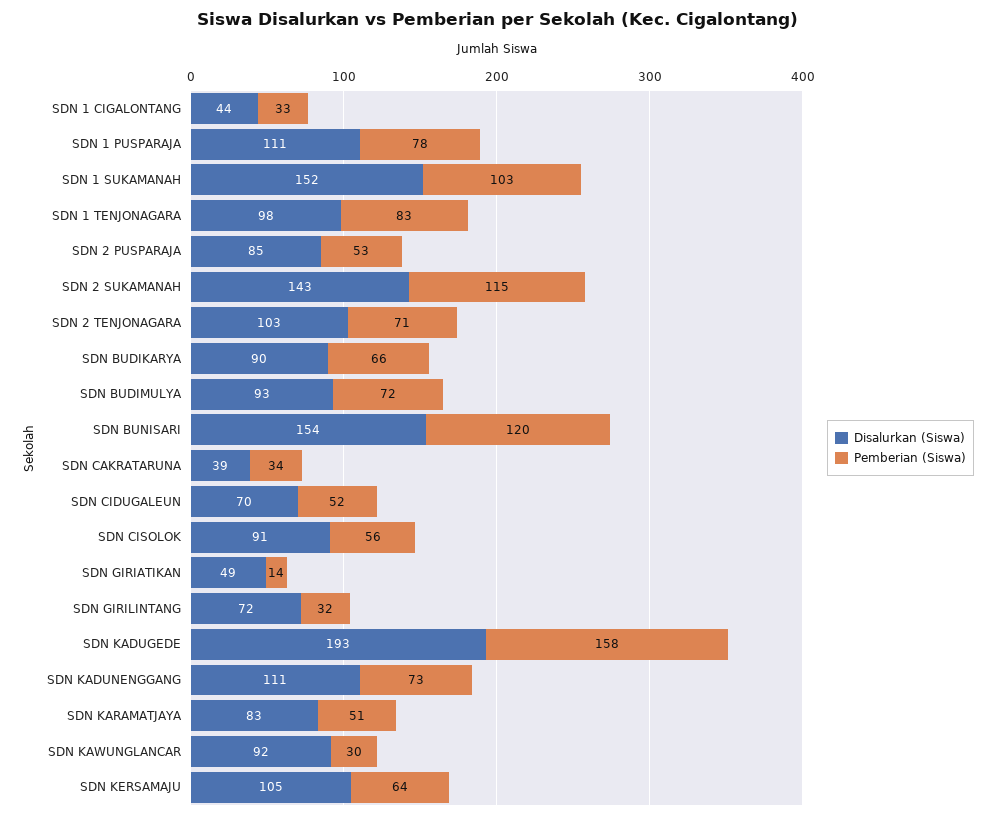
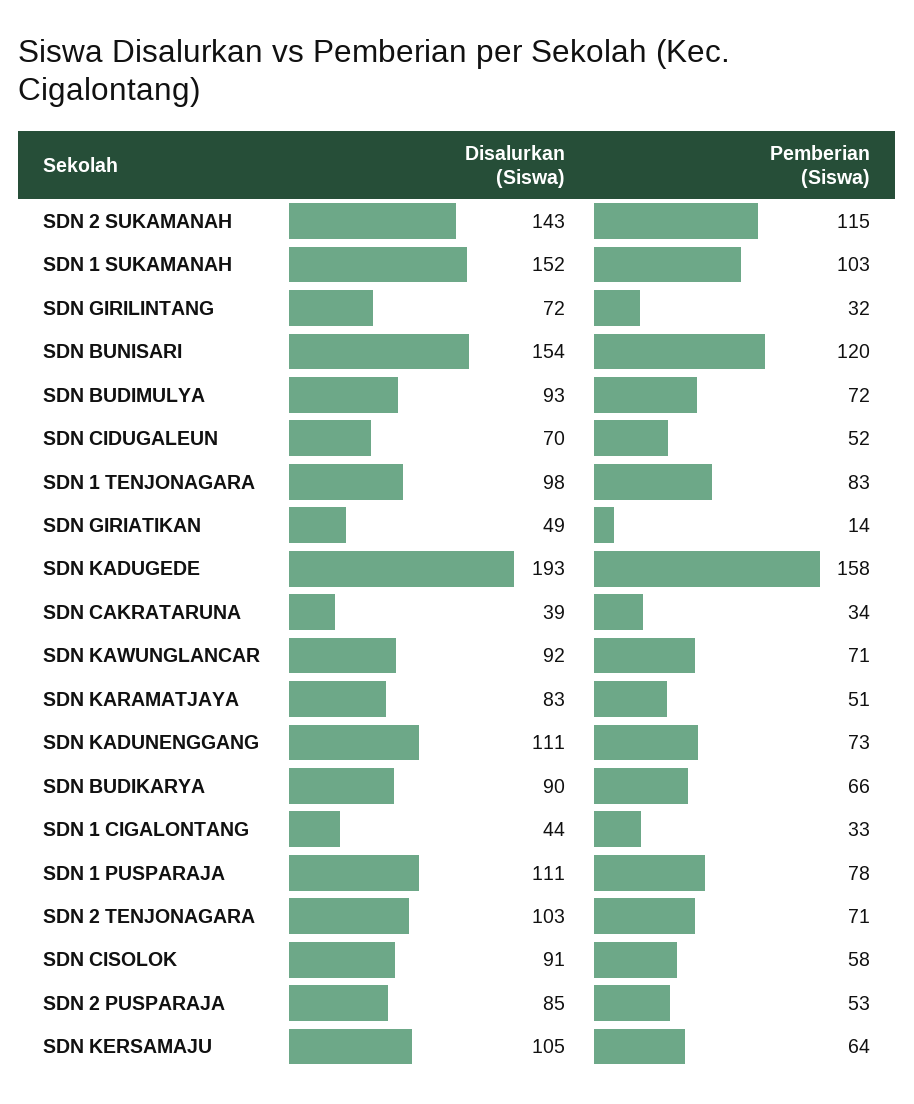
Pemberian (Siswa), SDN CISOLOK: 56 -> 58
Pemberian (Siswa), SDN KAWUNGLANCAR: 30 -> 71

